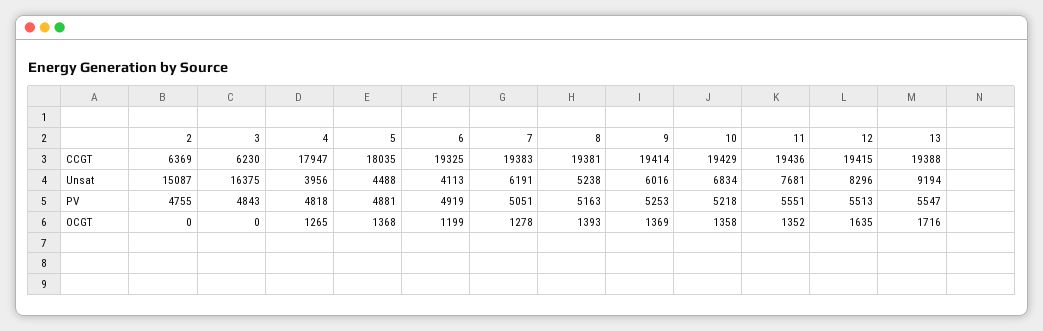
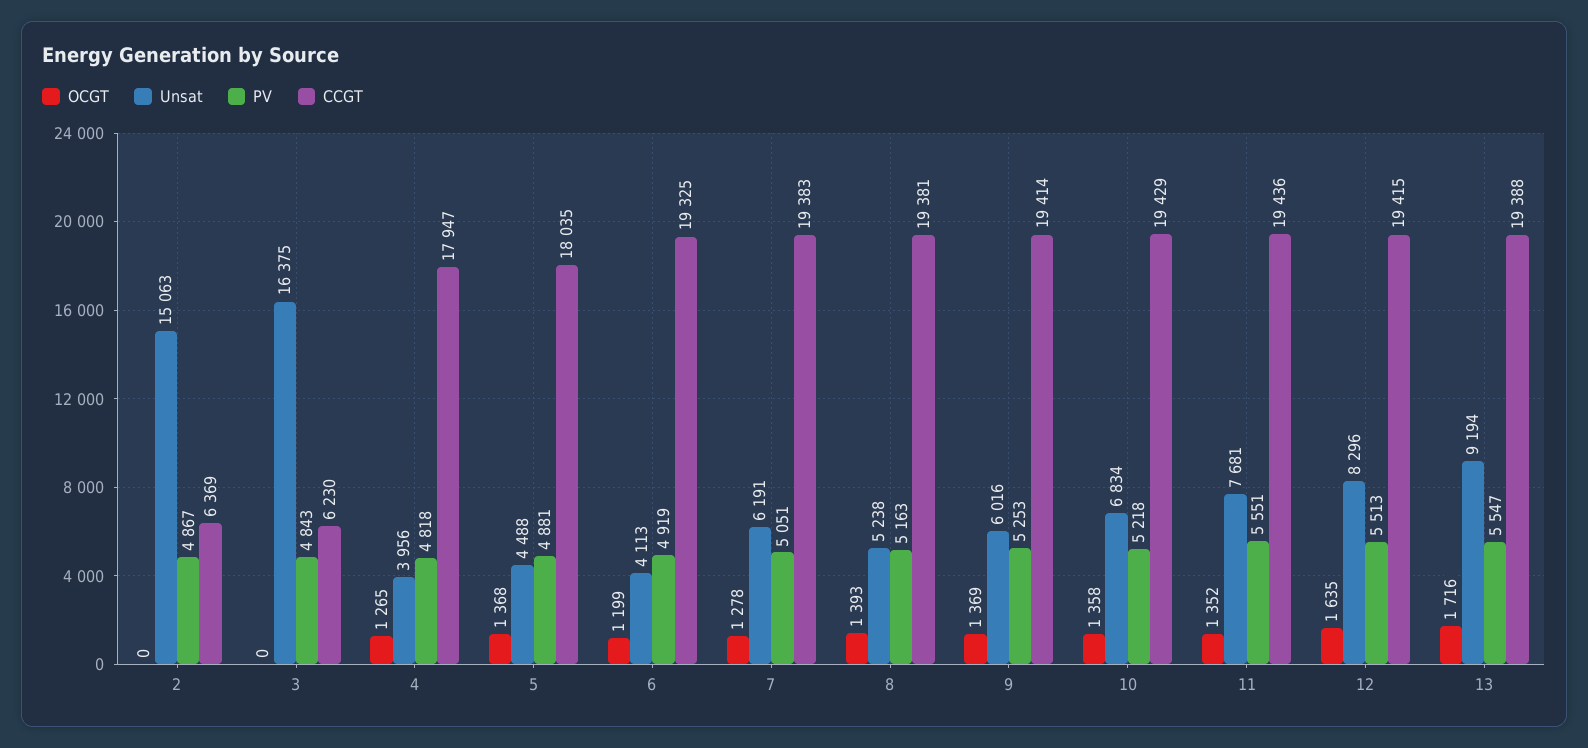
Unsat, 2: 15087 -> 15063
PV, 2: 4755 -> 4867

